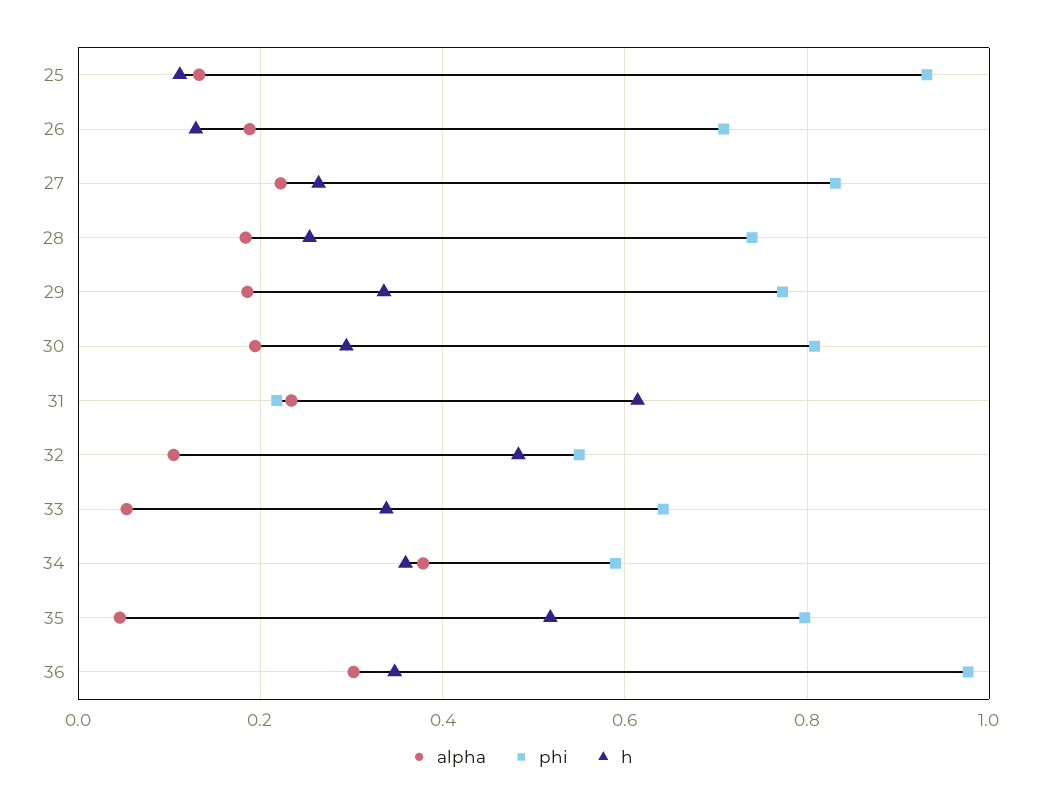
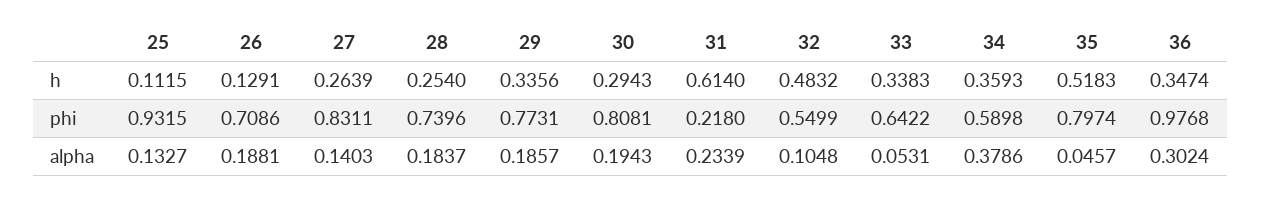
alpha, 27: 0.22 -> 0.1403

